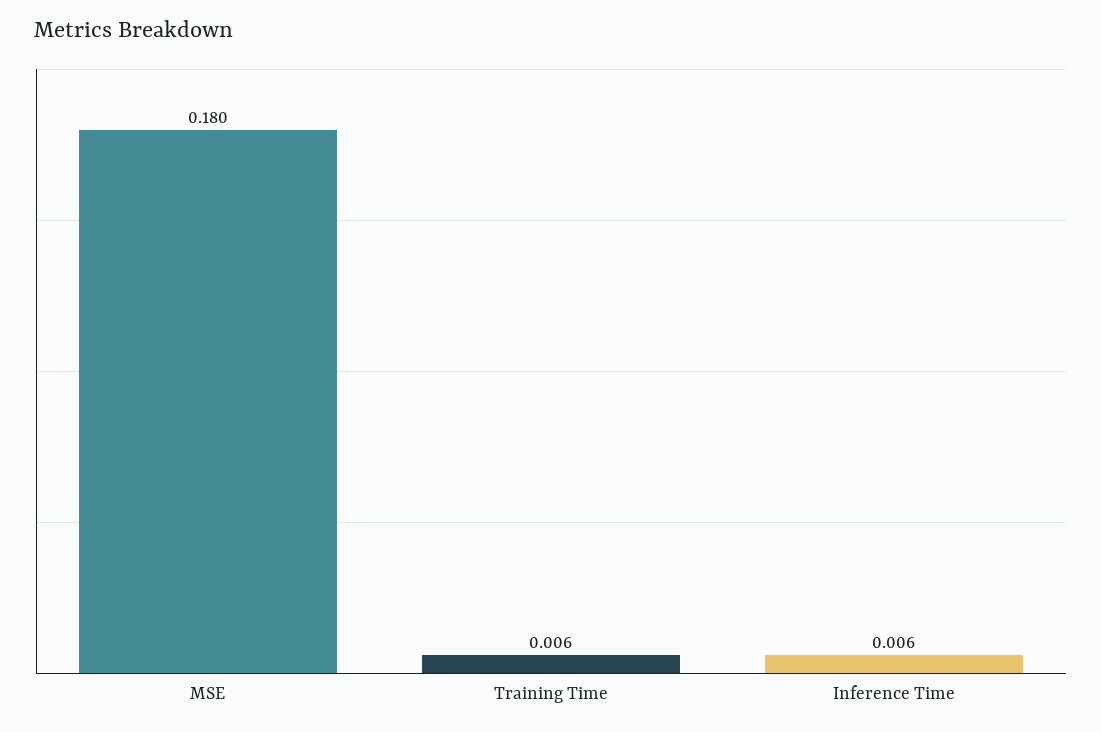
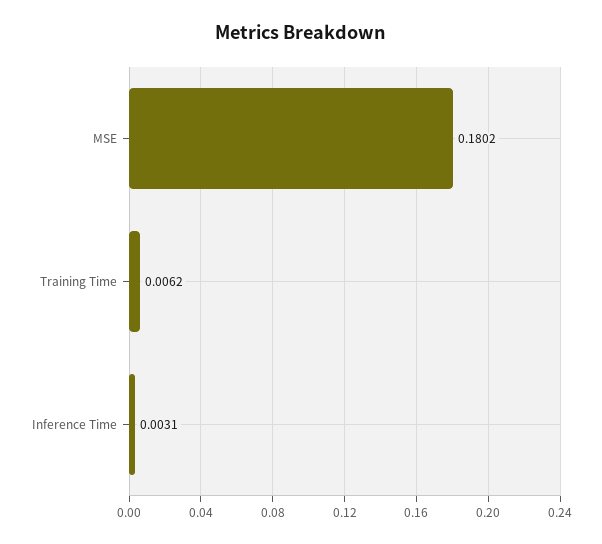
Inference Time: 0.006 -> 0.0031

